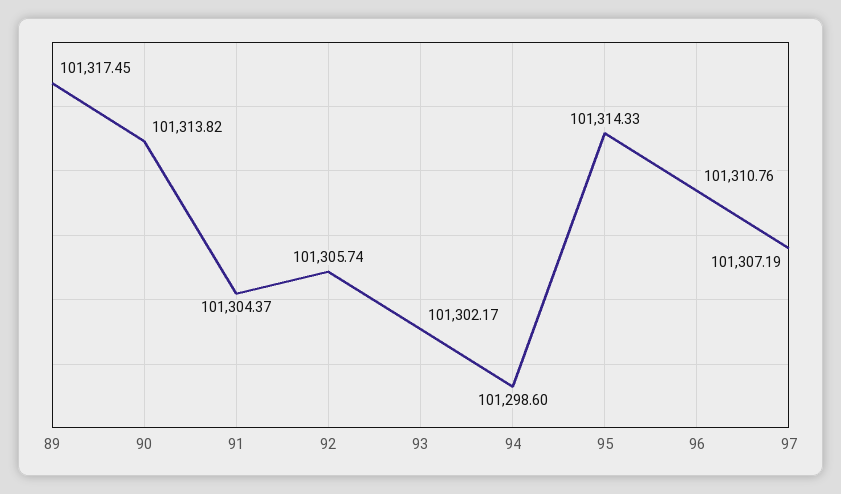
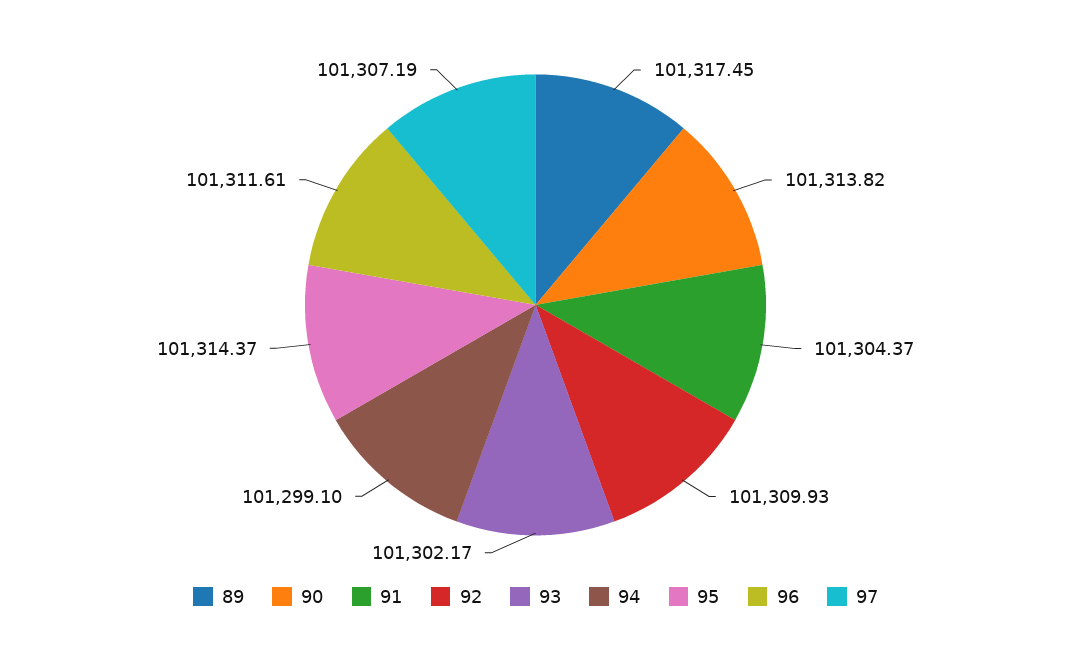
92: 101305.74 -> 101309.93
94: 101298.6 -> 101299.1
95: 101314.33 -> 101314.37
96: 101310.76 -> 101311.61

